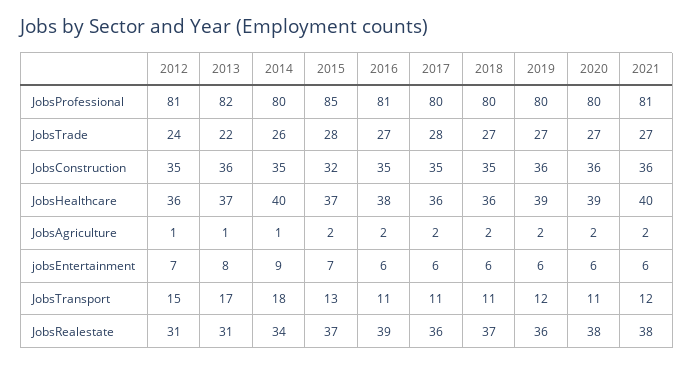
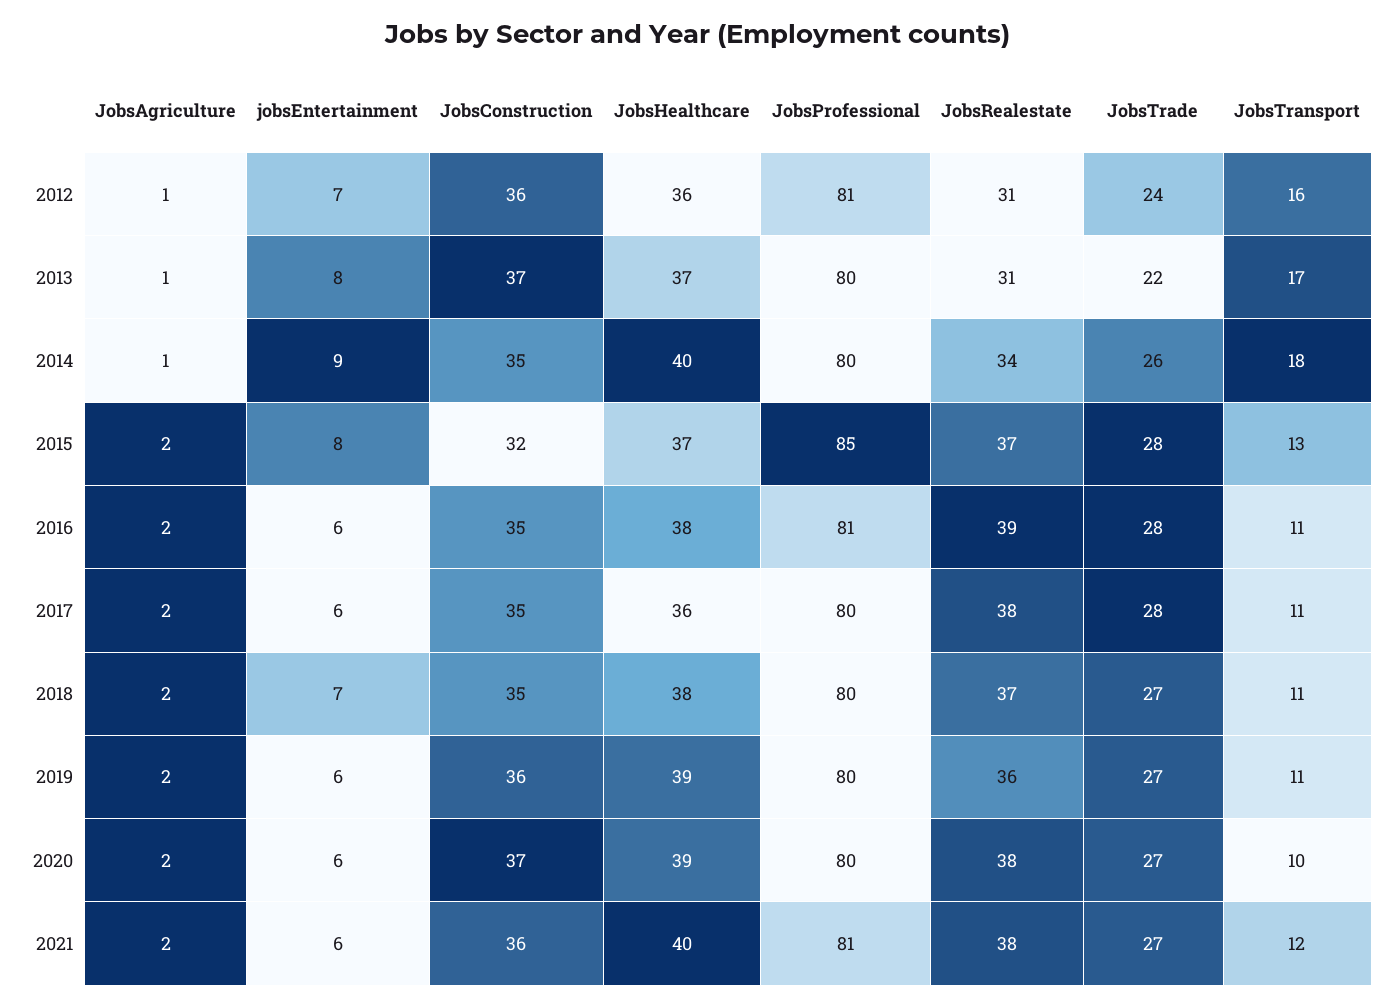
2013, JobsProfessional: 82 -> 80
2016, JobsTrade: 27 -> 28
2012, JobsConstruction: 35 -> 36
2013, JobsConstruction: 36 -> 37
2020, JobsConstruction: 36 -> 37
2018, JobsHealthcare: 36 -> 38
2015, jobsEntertainment: 7 -> 8
2018, jobsEntertainment: 6 -> 7
2012, JobsTransport: 15 -> 16
2019, JobsTransport: 12 -> 11
2020, JobsTransport: 11 -> 10
2017, JobsRealestate: 36 -> 38

